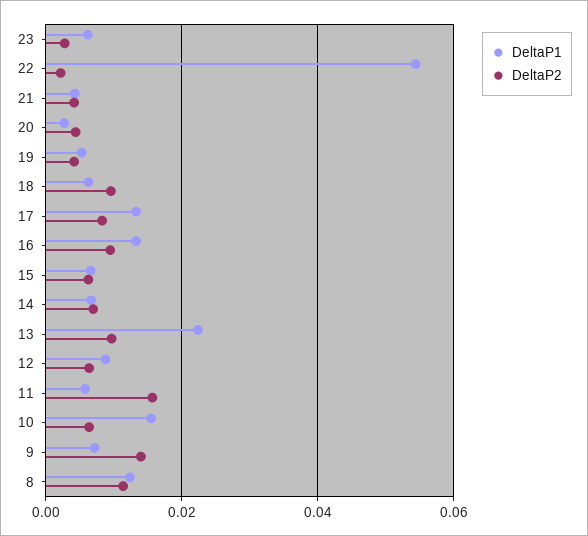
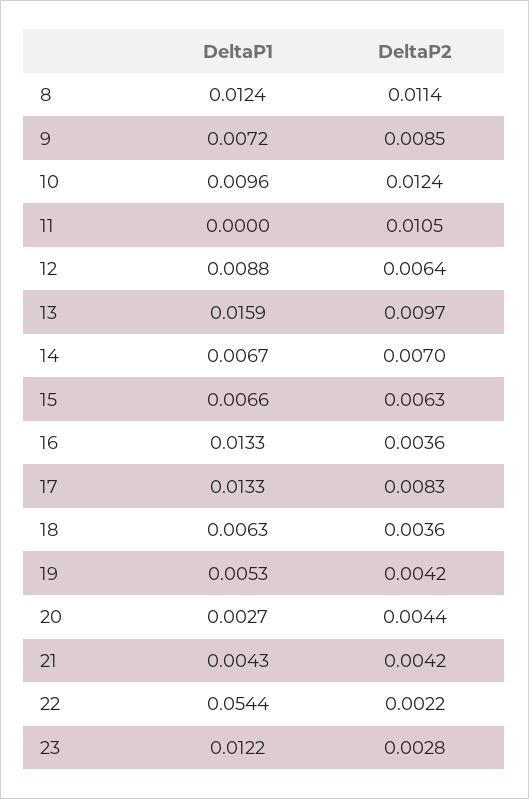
DeltaP1, 23: 0.006 -> 0.0122
DeltaP2, 18: 0.01 -> 0.0036
DeltaP2, 16: 0.01 -> 0.0036
DeltaP1, 13: 0.022 -> 0.0159
DeltaP1, 11: 0.006 -> 0
DeltaP2, 11: 0.016 -> 0.0105
DeltaP1, 10: 0.016 -> 0.0096
DeltaP2, 10: 0.006 -> 0.0124
DeltaP2, 9: 0.014 -> 0.0085

